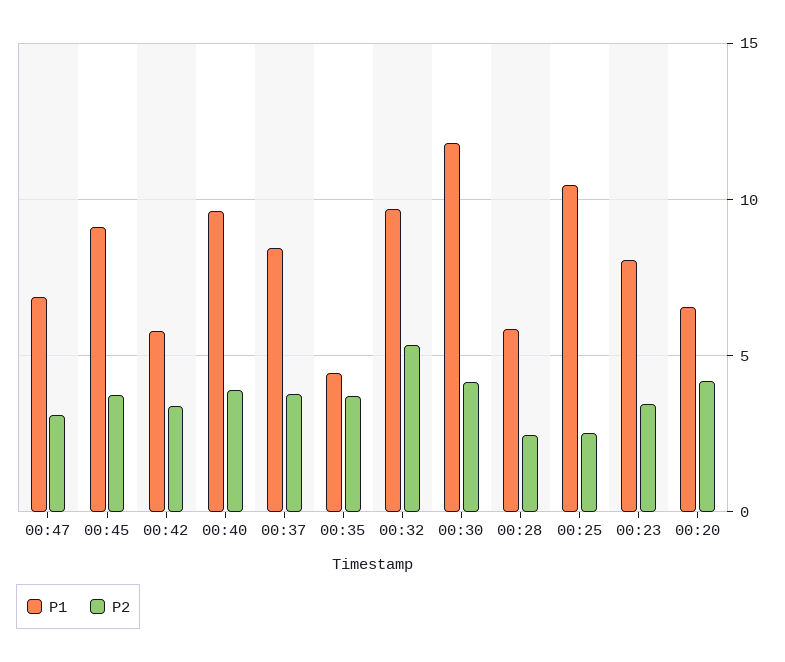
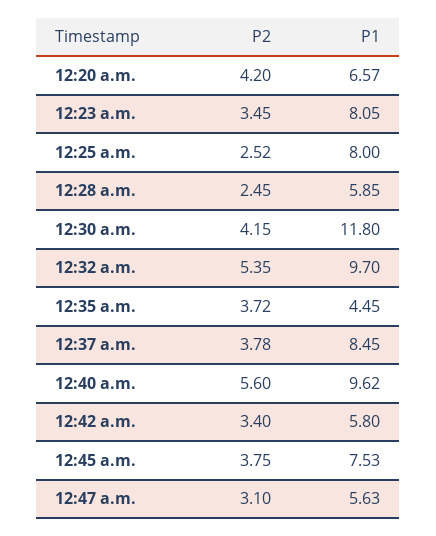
P1, 00:47: 7 -> 5.63
P1, 00:45: 9 -> 7.53
P2, 00:40: 4 -> 5.6
P1, 00:25: 10.5 -> 8

